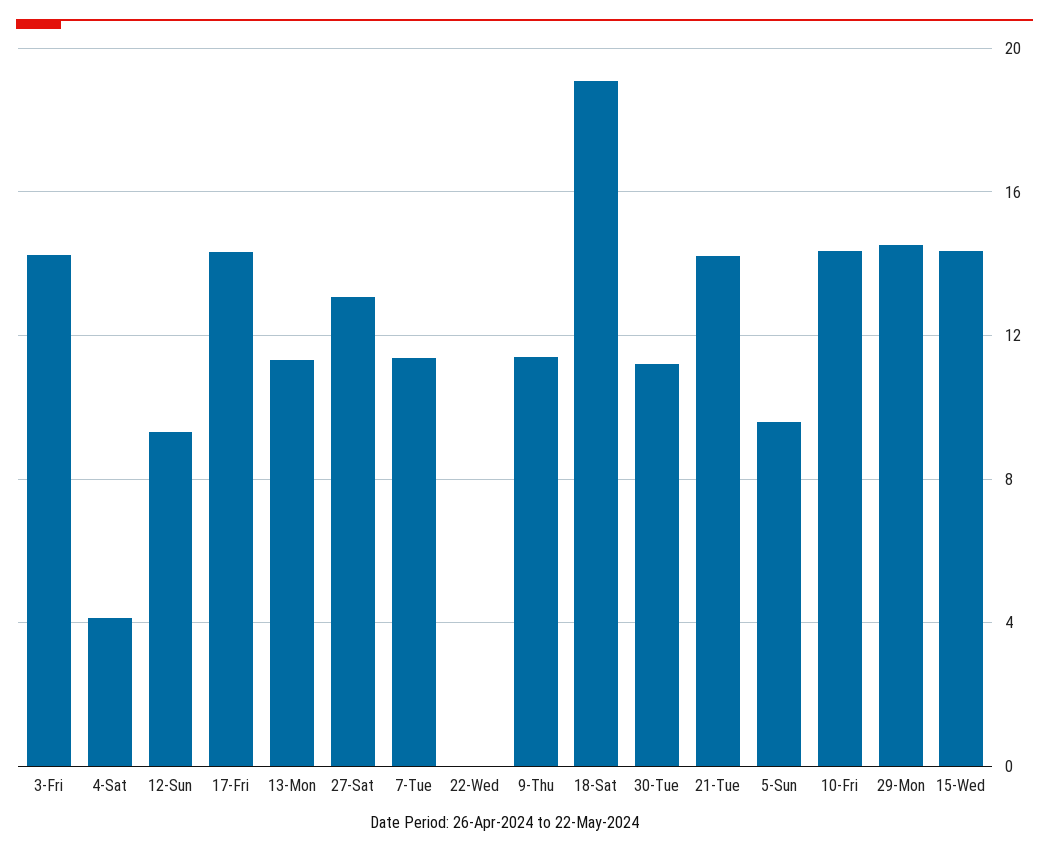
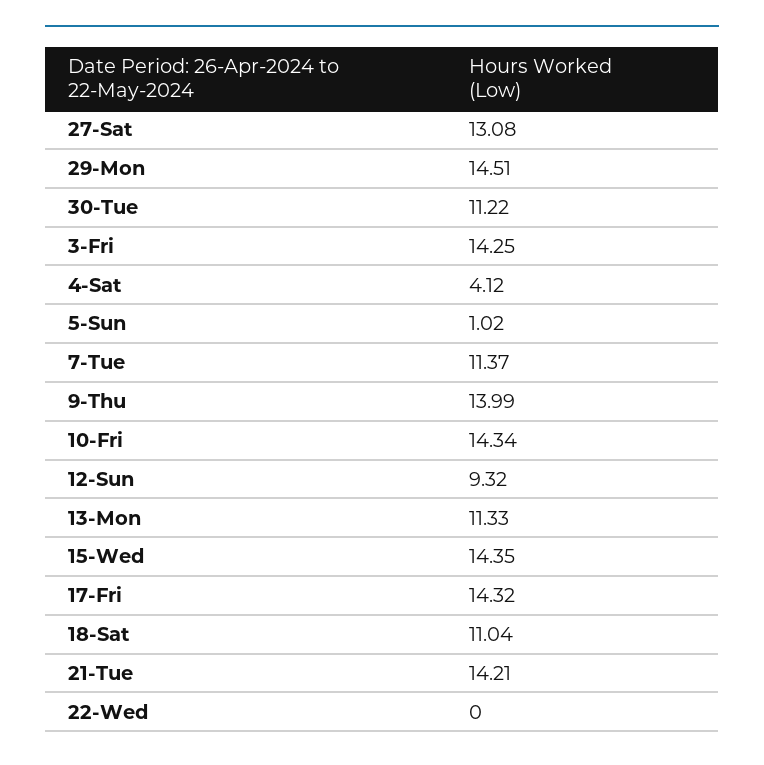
9-Thu: 11.5 -> 13.99
18-Sat: 19 -> 11.04
5-Sun: 9.5 -> 1.02

